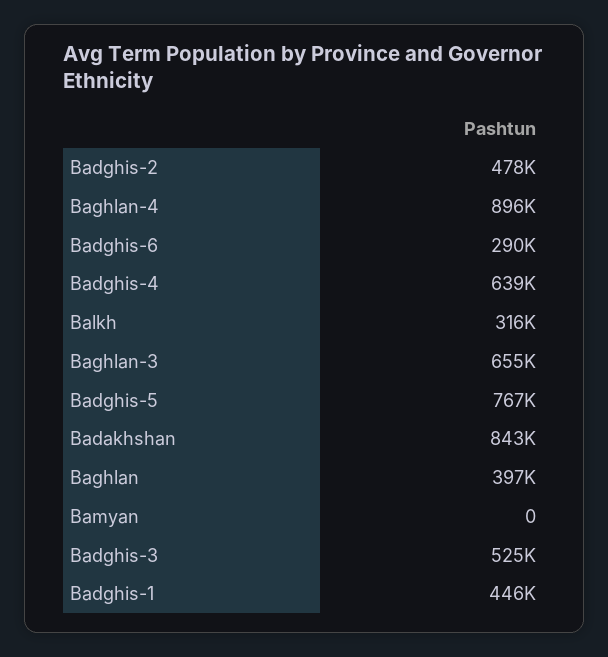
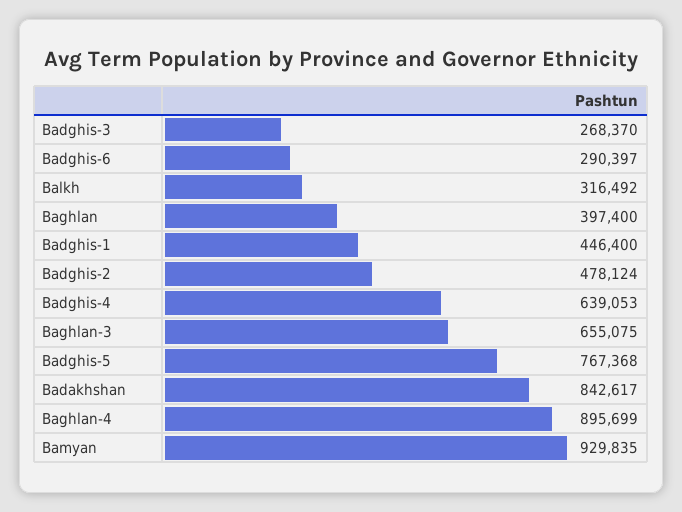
Bamyan: 0 -> 929835
Badghis-3: 525000 -> 268370

